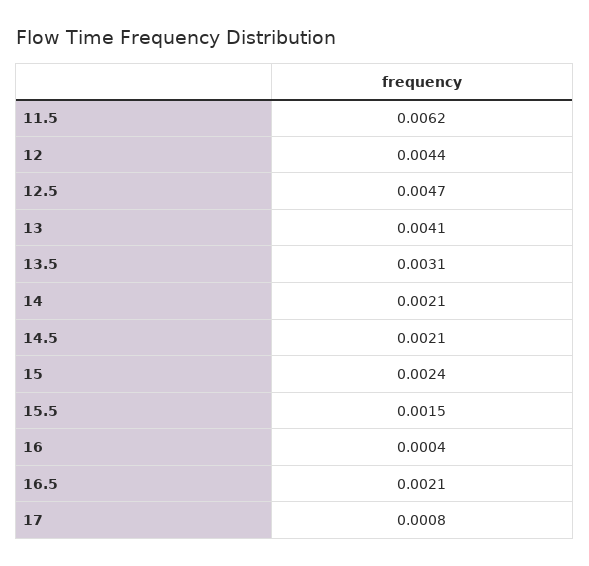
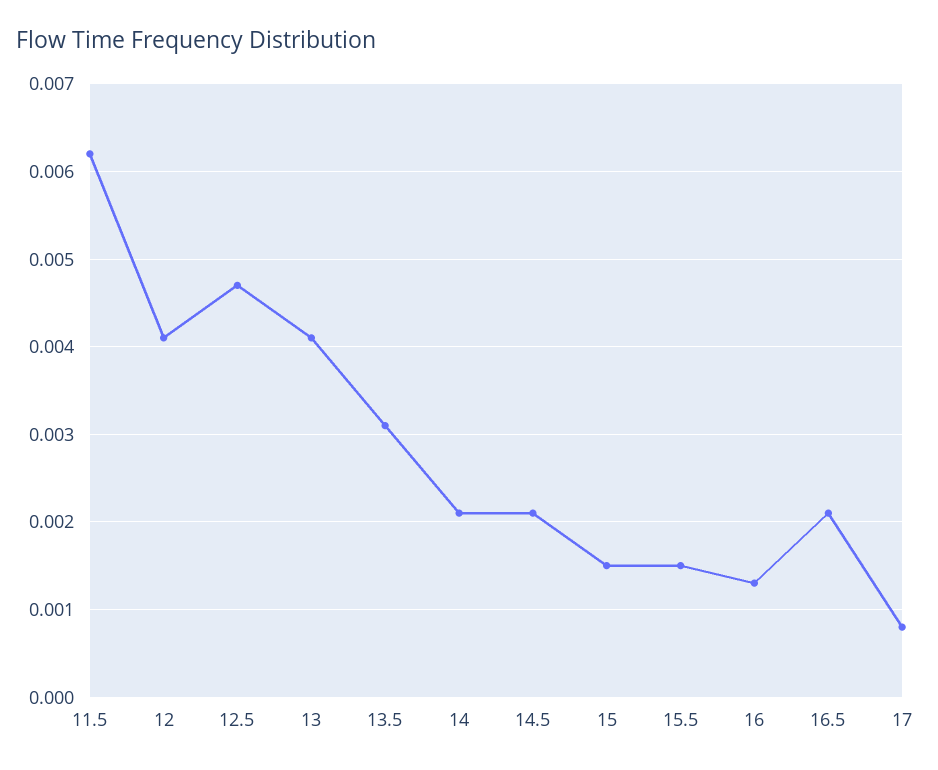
12: 0.0044 -> 0.0041
15: 0.0024 -> 0.0015
16: 0.0004 -> 0.0013

